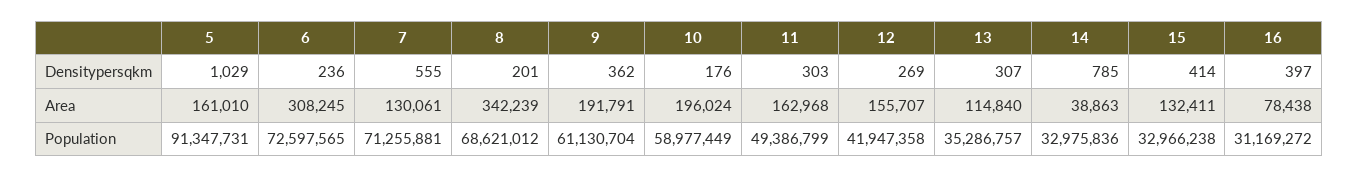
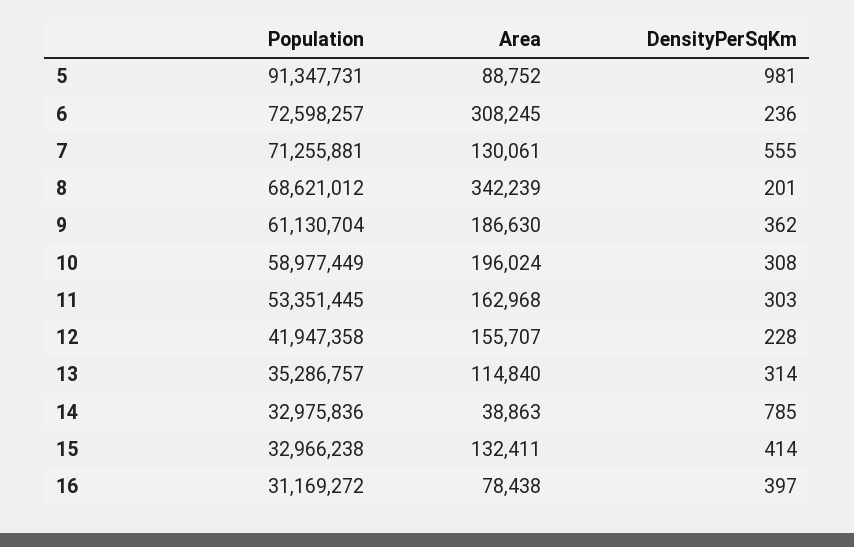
5, Densitypersqkm: 1029 -> 981
10, Densitypersqkm: 176 -> 308
12, Densitypersqkm: 269 -> 228
13, Densitypersqkm: 307 -> 314
5, Area: 161010 -> 88752
9, Area: 191791 -> 186630
6, Population: 72597565 -> 72598257
11, Population: 49386799 -> 53351445

